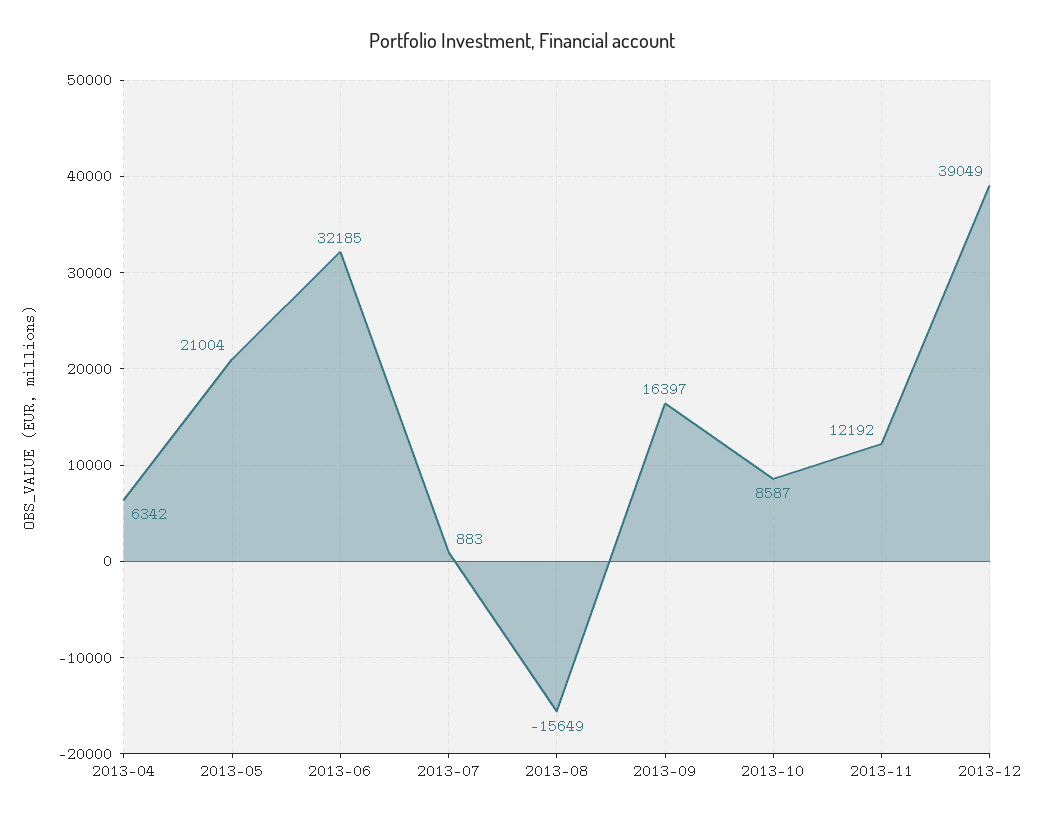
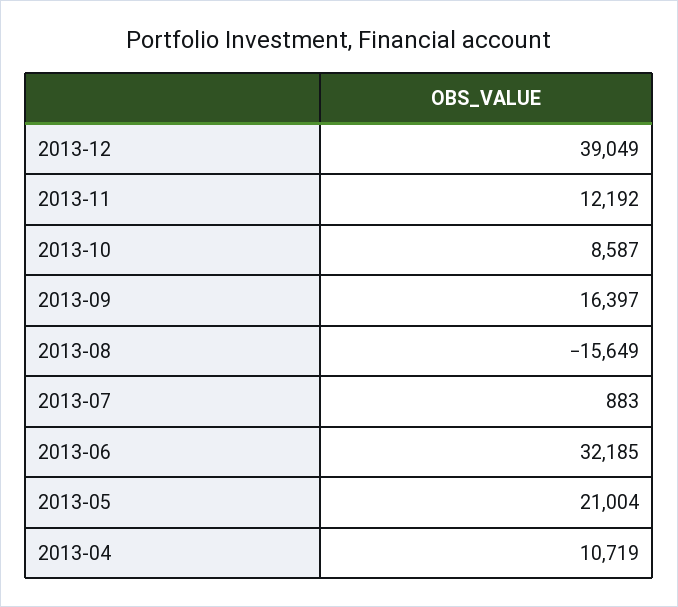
2013-04: 6342 -> 10719

